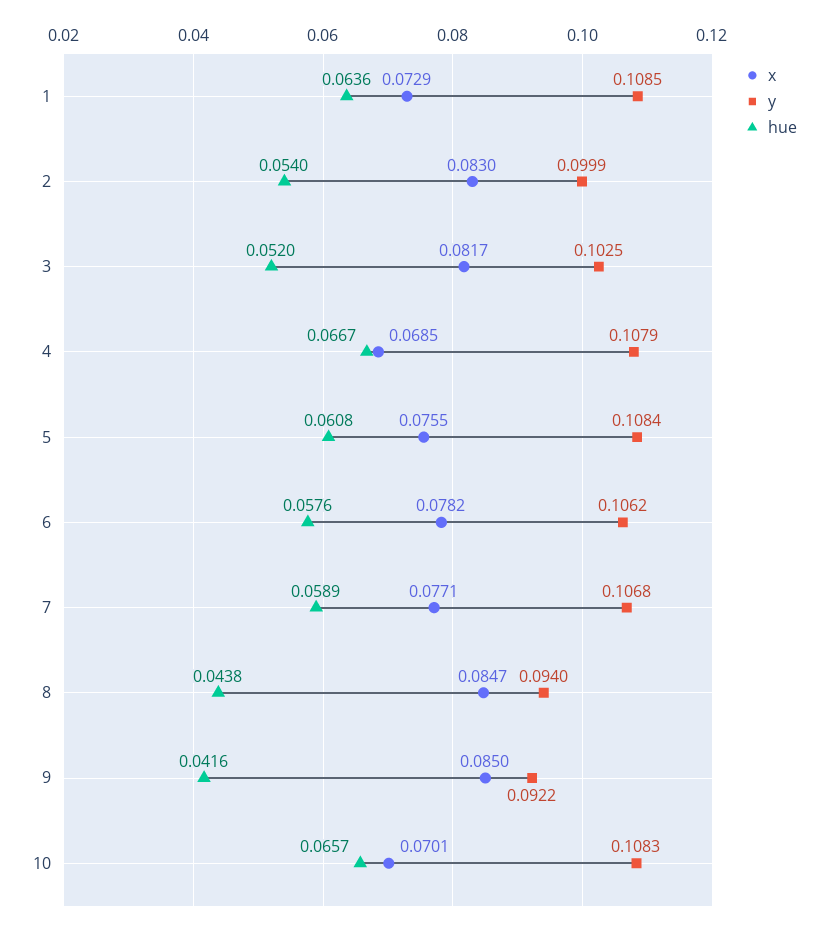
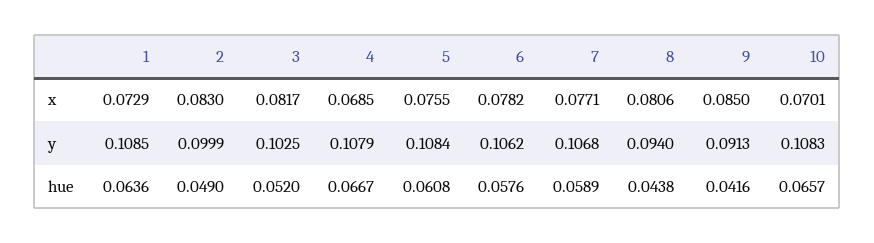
hue, 2: 0.054 -> 0.049
x, 8: 0.0847 -> 0.0806
y, 9: 0.0922 -> 0.0913

